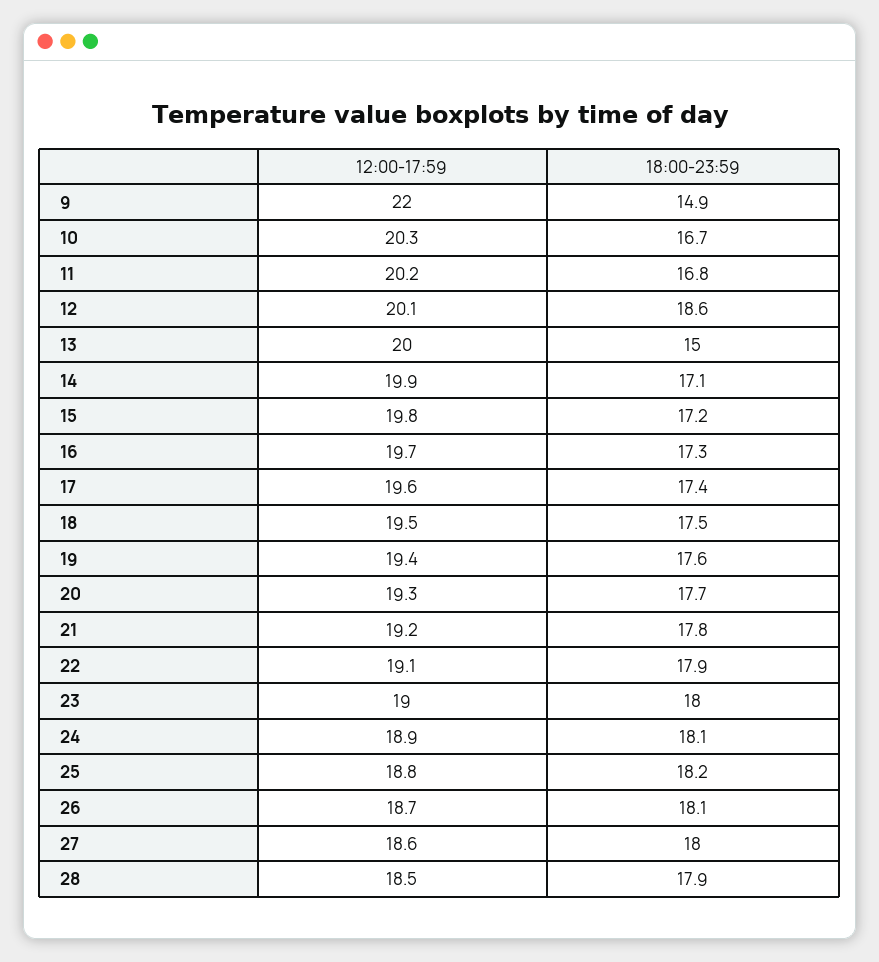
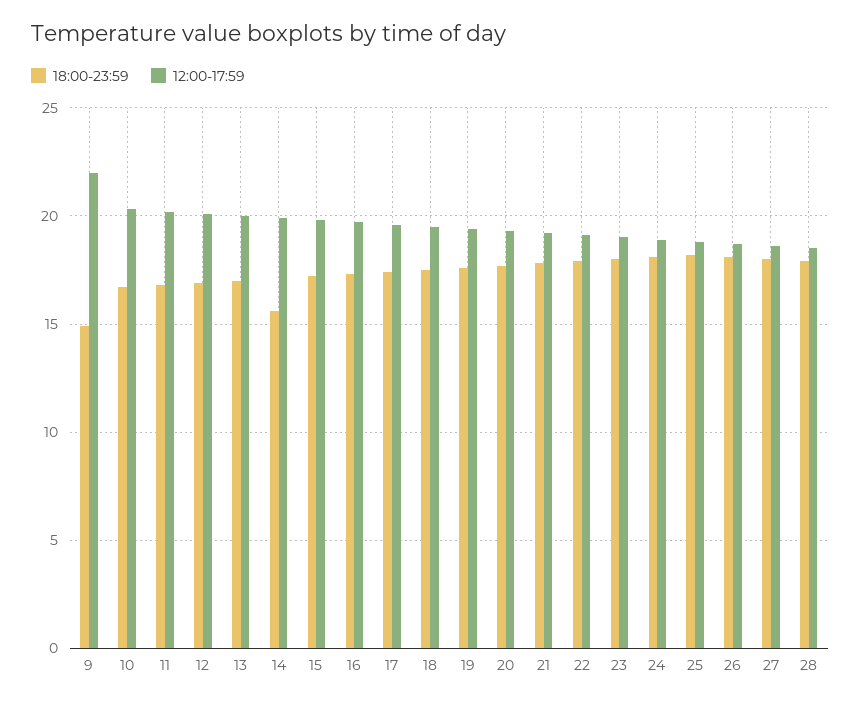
18:00-23:59, 12: 18.6 -> 17
18:00-23:59, 13: 15 -> 17
18:00-23:59, 14: 17.1 -> 15.5

